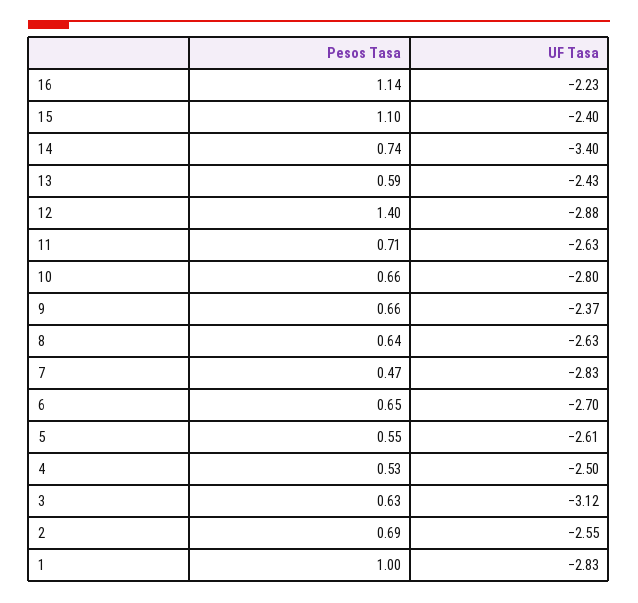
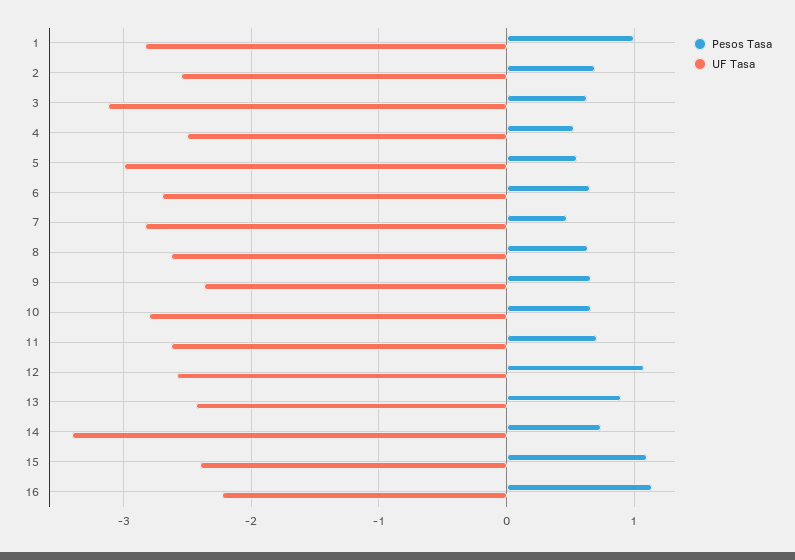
Pesos Tasa, 13: 0.59 -> 0.9
Pesos Tasa, 12: 1.4 -> 1.1
UF Tasa, 12: -2.88 -> -2.6
UF Tasa, 5: -2.61 -> -3

